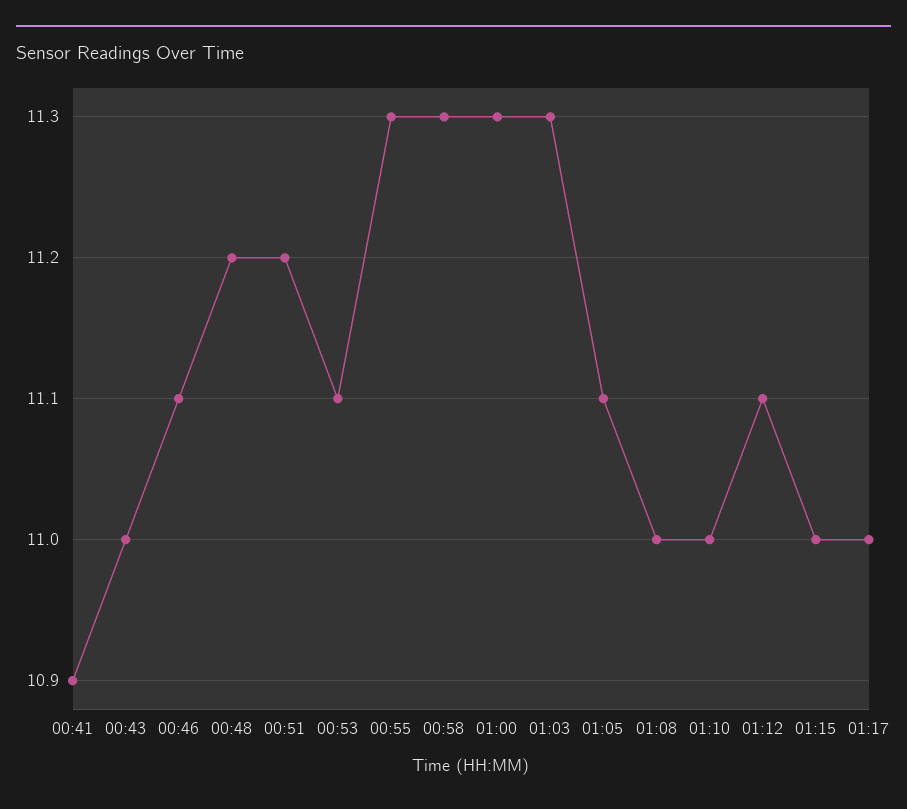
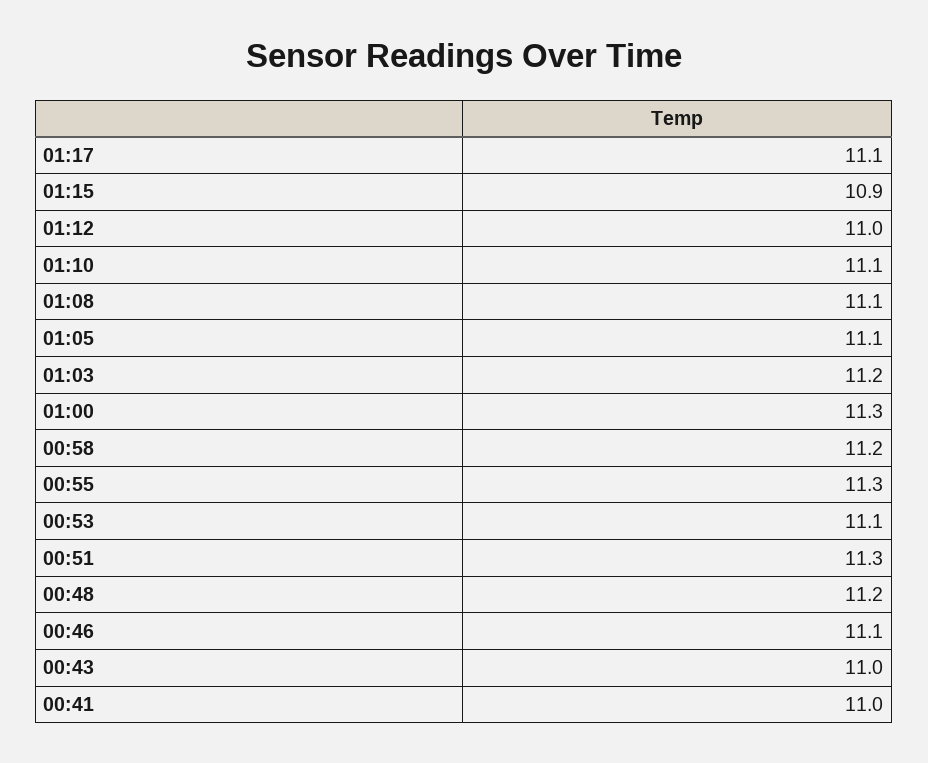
00:41: 10.9 -> 11
00:51: 11.2 -> 11.3
00:58: 11.3 -> 11.2
01:03: 11.3 -> 11.2
01:08: 11 -> 11.1
01:10: 11 -> 11.1
01:12: 11.1 -> 11
01:15: 11 -> 10.9
01:17: 11 -> 11.1

